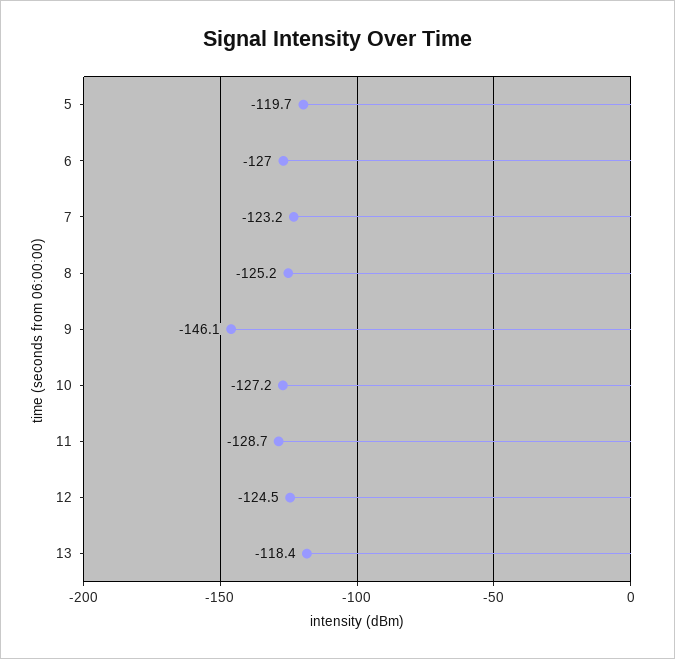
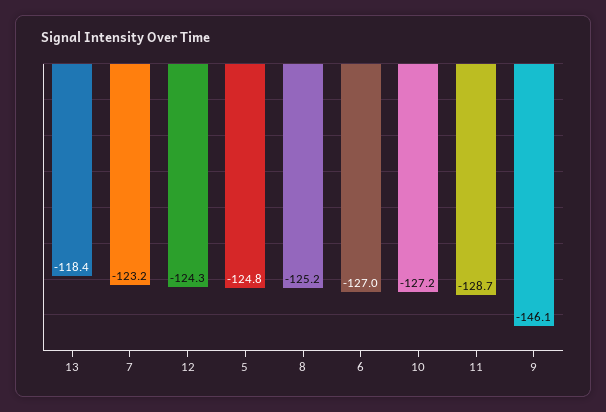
5: -119.7 -> -124.8
12: -124.5 -> -124.3

